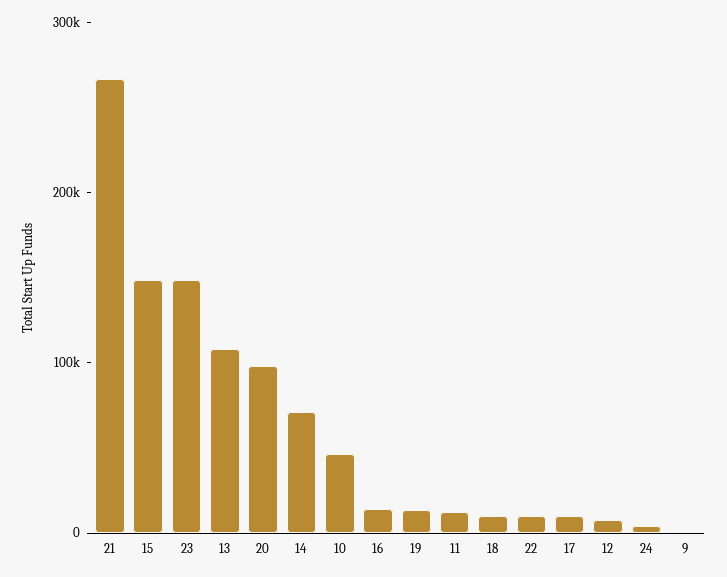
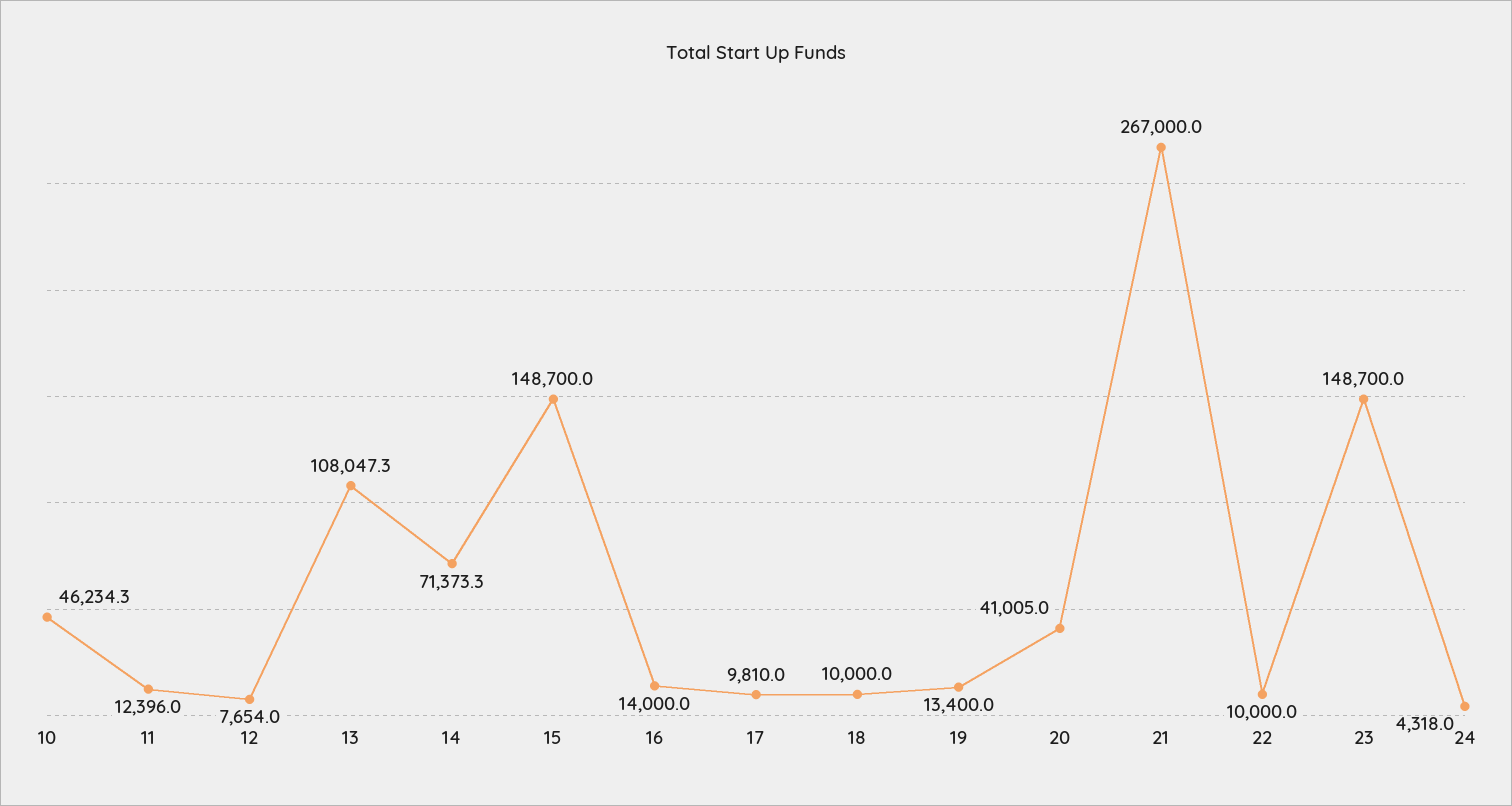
20: 100000 -> 41005
9: 0 -> none

